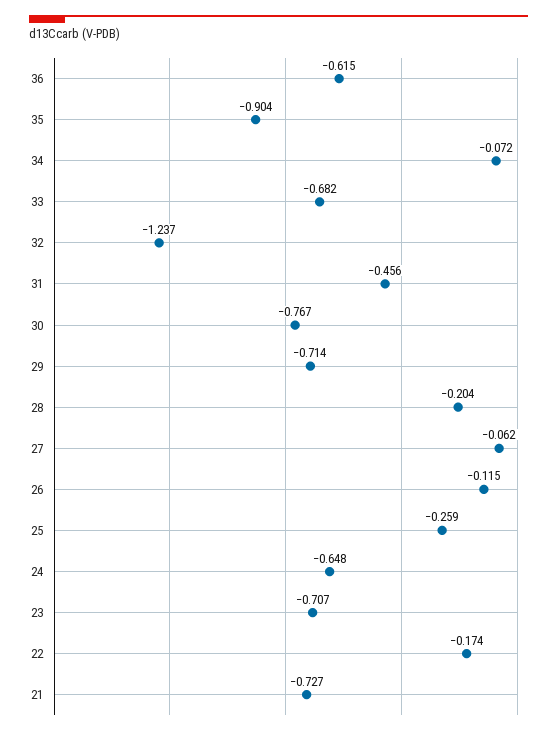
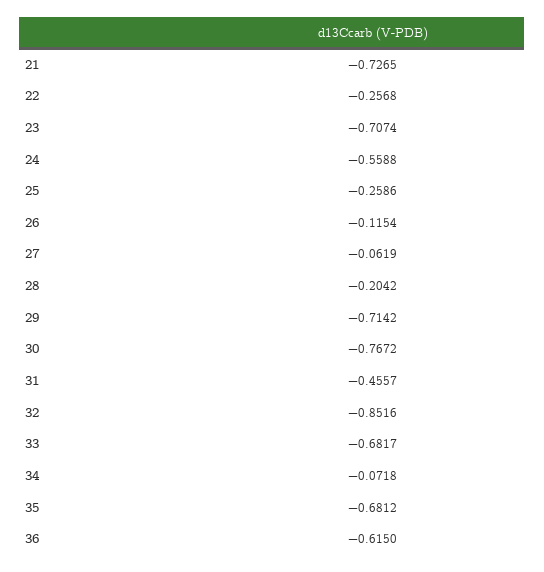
35: -0.904 -> -0.6812
32: -1.237 -> -0.8516
24: -0.648 -> -0.5588
22: -0.174 -> -0.2568

